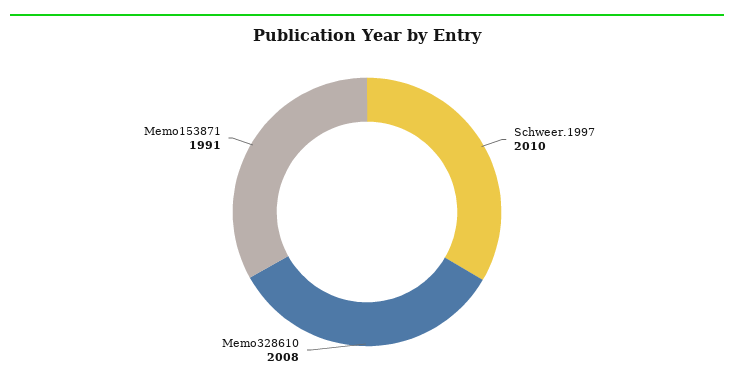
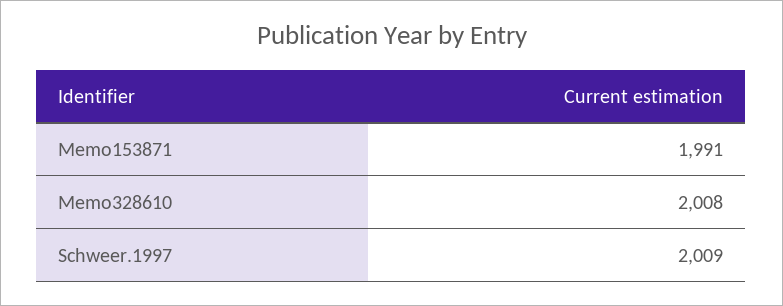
Schweer.1997: 2010 -> 2009

